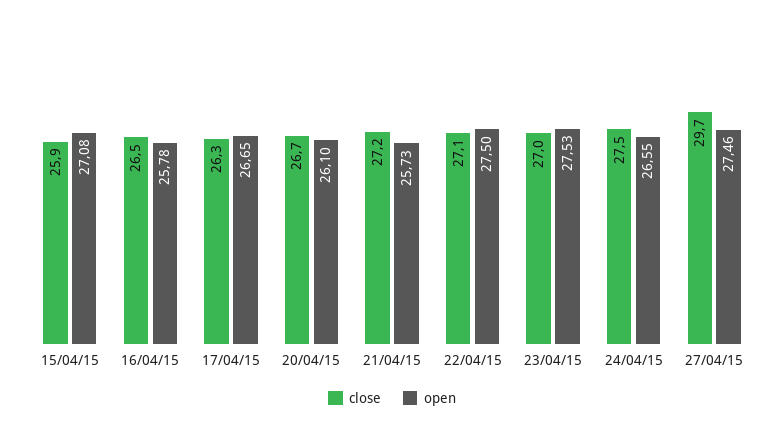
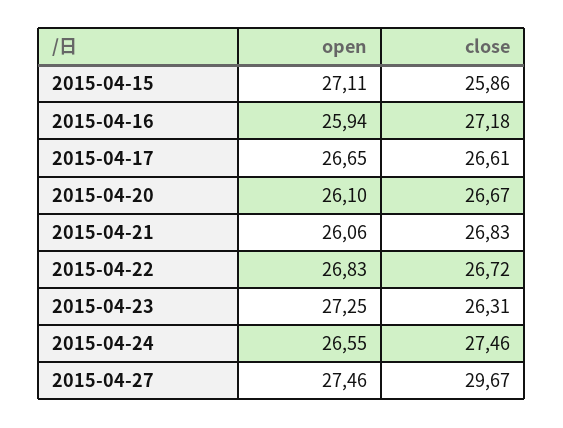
open, 15/04/15: 27.08 -> 27.11
close, 16/04/15: 26.5 -> 27.18
open, 16/04/15: 25.78 -> 25.94
close, 17/04/15: 26.3 -> 26.61
close, 21/04/15: 27.2 -> 26.83
open, 21/04/15: 25.73 -> 26.06
close, 22/04/15: 27.1 -> 26.72
open, 22/04/15: 27.5 -> 26.83
close, 23/04/15: 27 -> 26.31
open, 23/04/15: 27.53 -> 27.25

